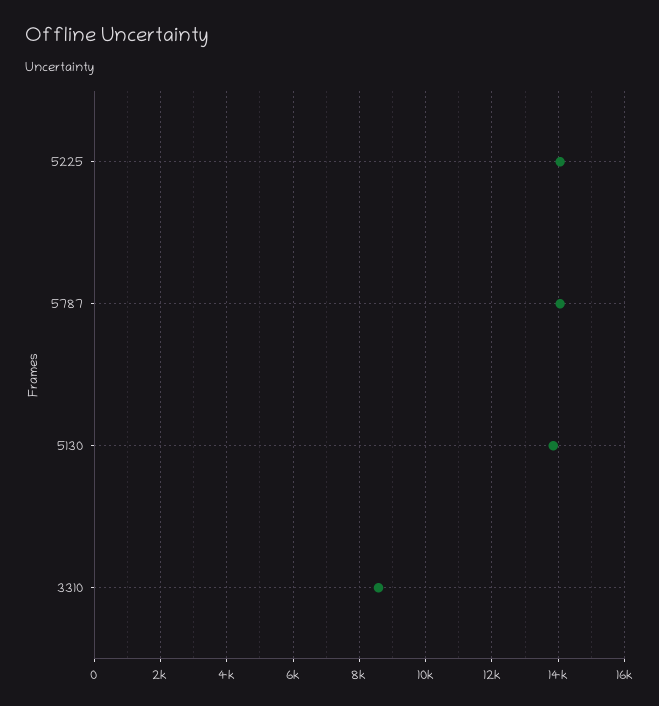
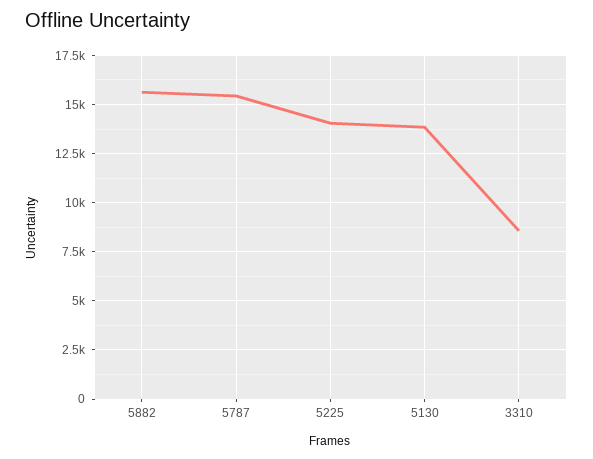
5787: 14000 -> 15500
5882: none -> 15500

